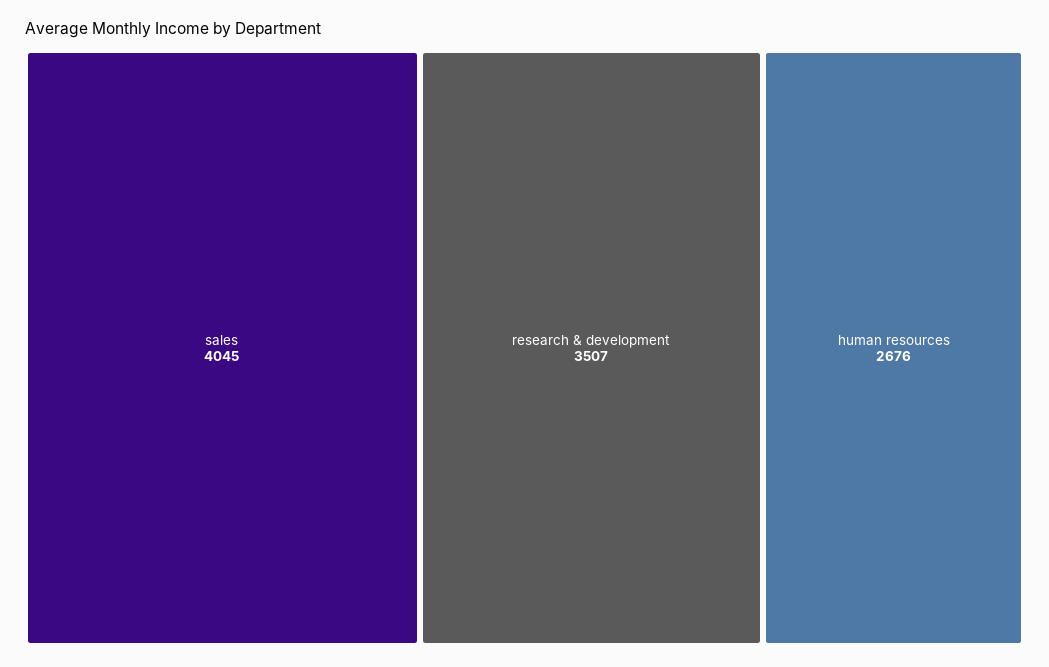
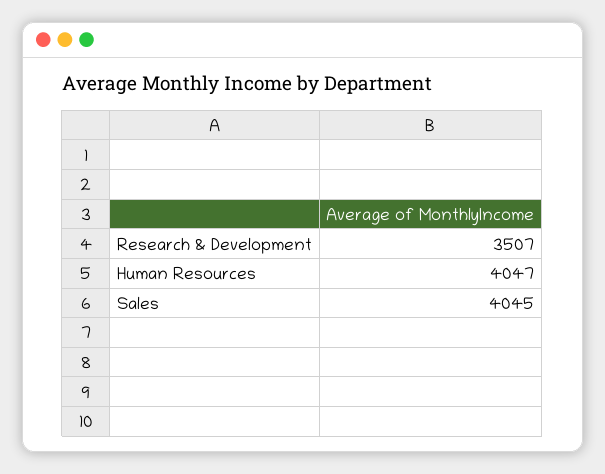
human resources: 2676 -> 4047

